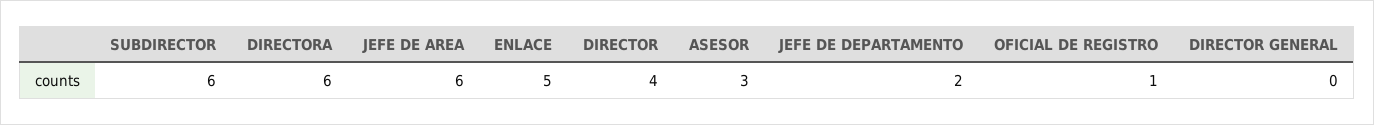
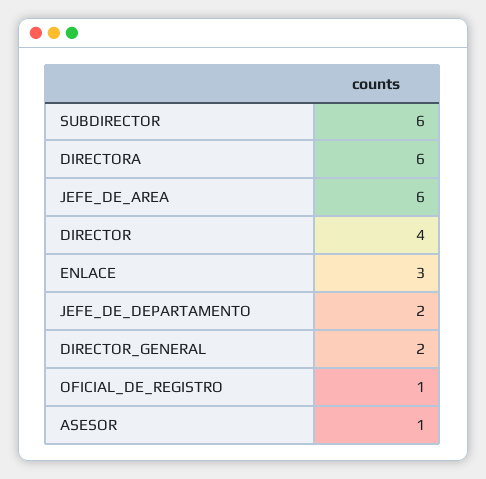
ENLACE: 5 -> 3
ASESOR: 3 -> 1
DIRECTOR GENERAL: 0 -> 2

